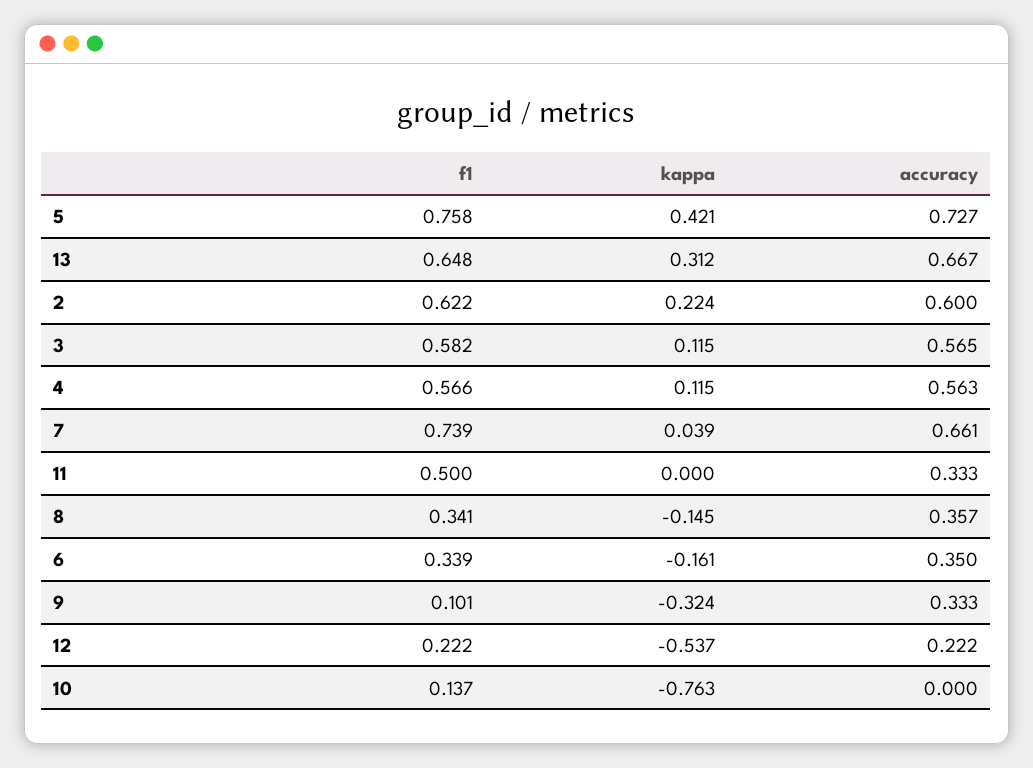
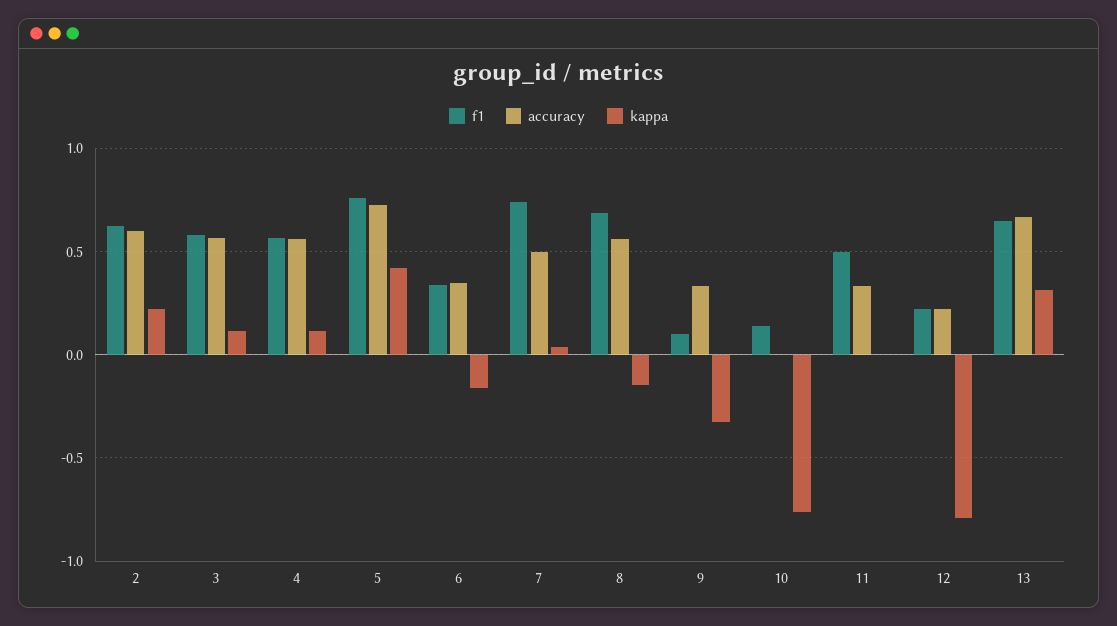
accuracy, 7: 0.661 -> 0.5
f1, 8: 0.341 -> 0.7
accuracy, 8: 0.357 -> 0.55
kappa, 12: -0.537 -> -0.8

